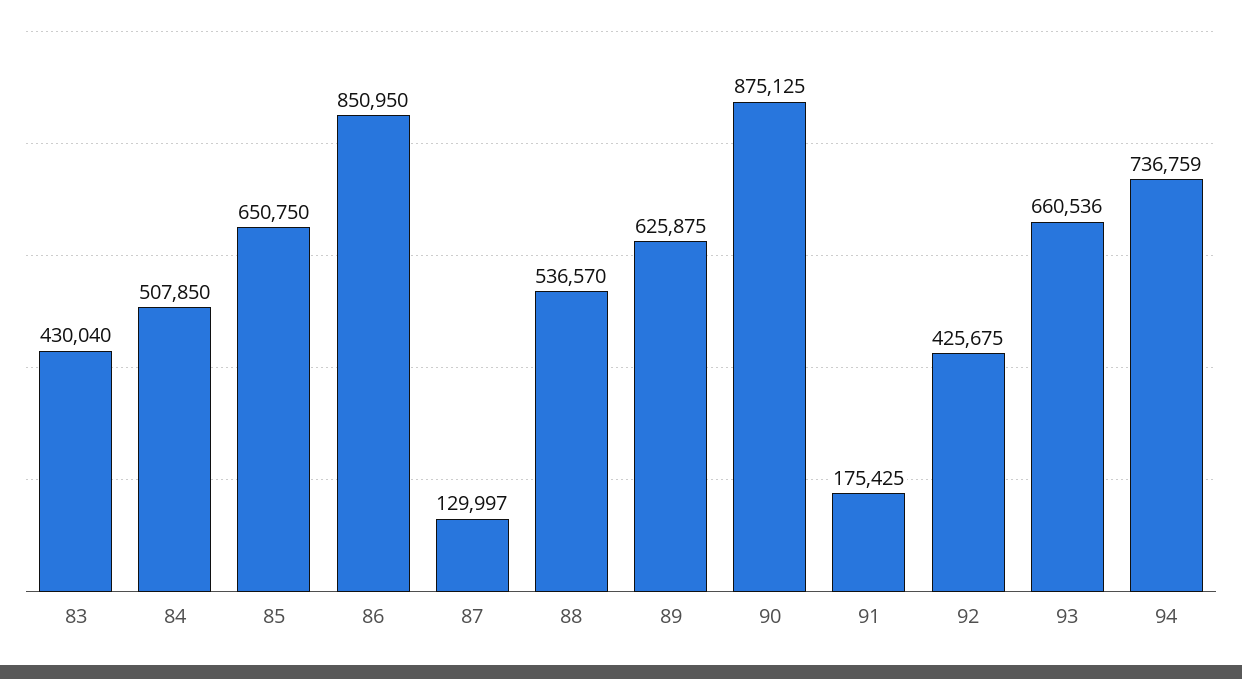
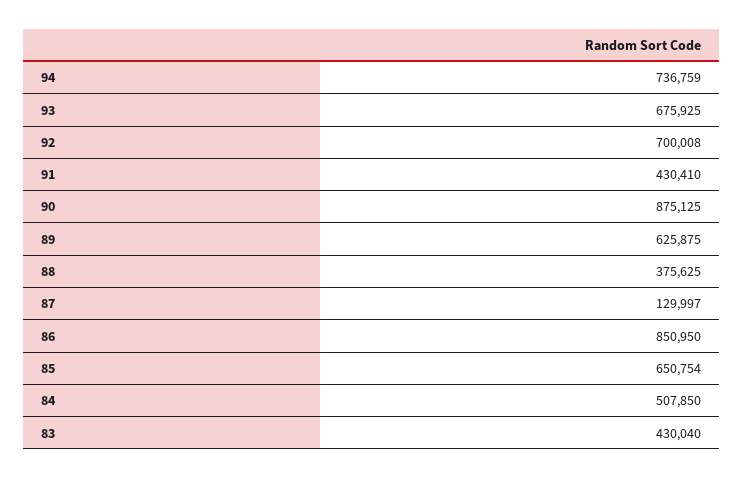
85: 650750 -> 650754
88: 536570 -> 375625
91: 175425 -> 430410
92: 425675 -> 700008
93: 660536 -> 675925

